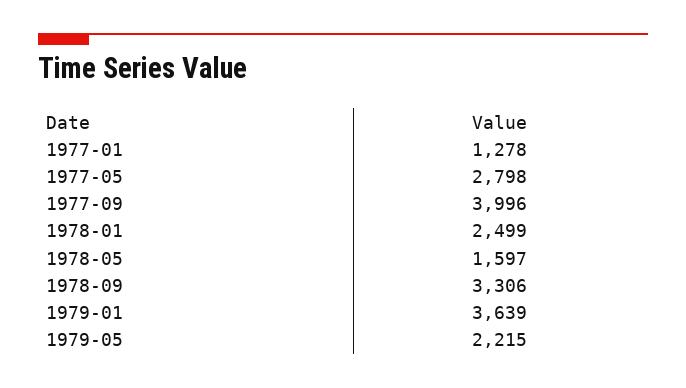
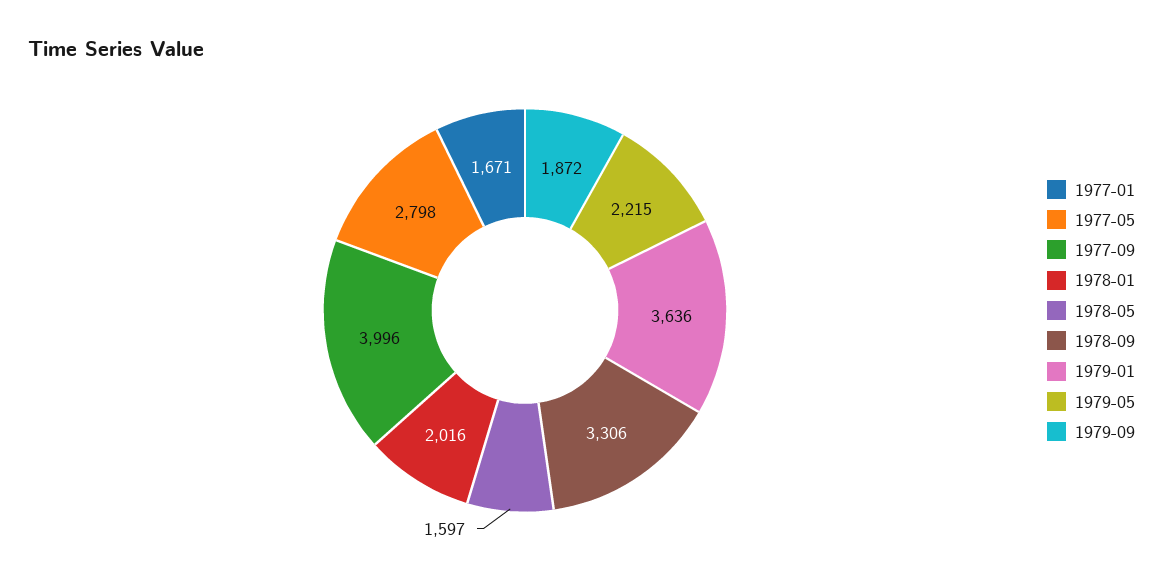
1977-01: 1278 -> 1671
1978-01: 2499 -> 2016
1979-01: 3639 -> 3636
1979-09: none -> 1872

